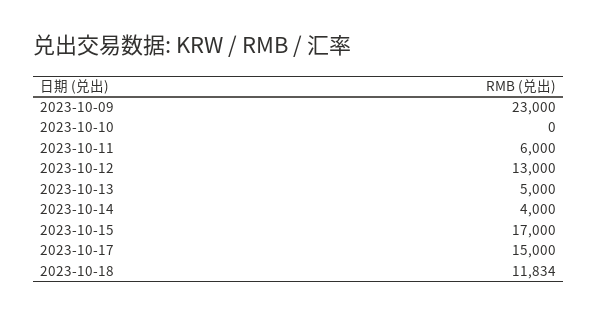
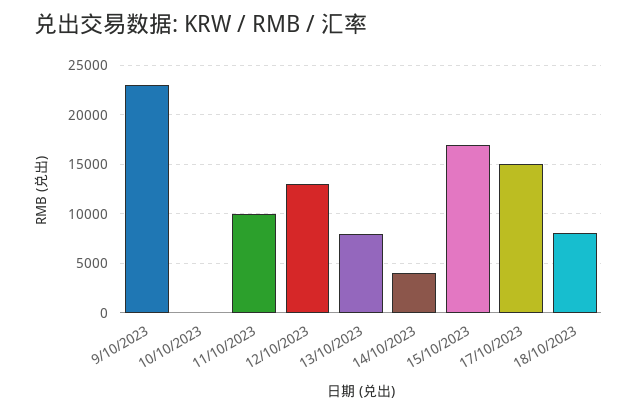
2023-10-11: 6000 -> 10000
2023-10-13: 5000 -> 8000
2023-10-18: 11834 -> 8000

